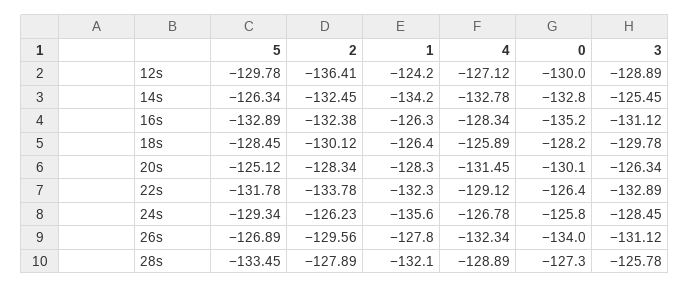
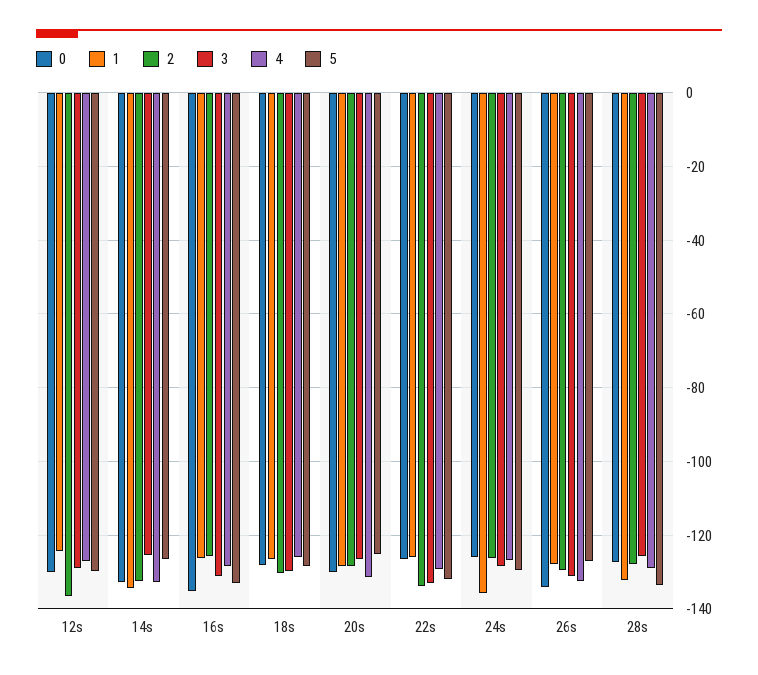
2, 16s: -132.38 -> -126
1, 22s: -132.3 -> -126

